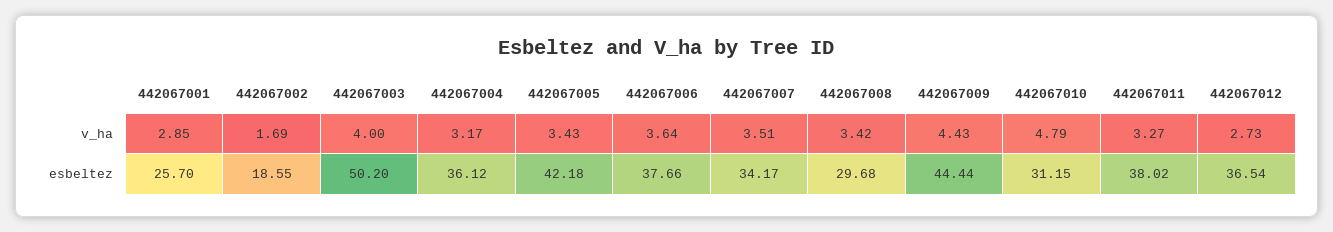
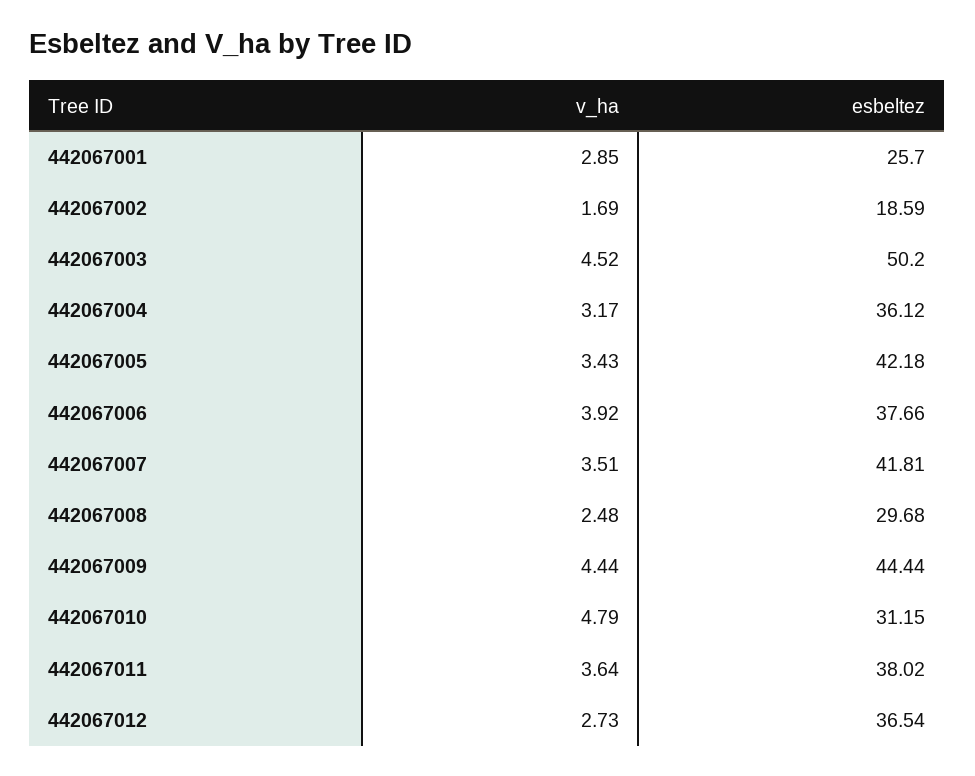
442067003, v_ha: 4 -> 4.52
442067006, v_ha: 3.64 -> 3.92
442067008, v_ha: 3.42 -> 2.48
442067009, v_ha: 4.43 -> 4.44
442067011, v_ha: 3.27 -> 3.64
442067002, esbeltez: 18.55 -> 18.59
442067007, esbeltez: 34.17 -> 41.81

